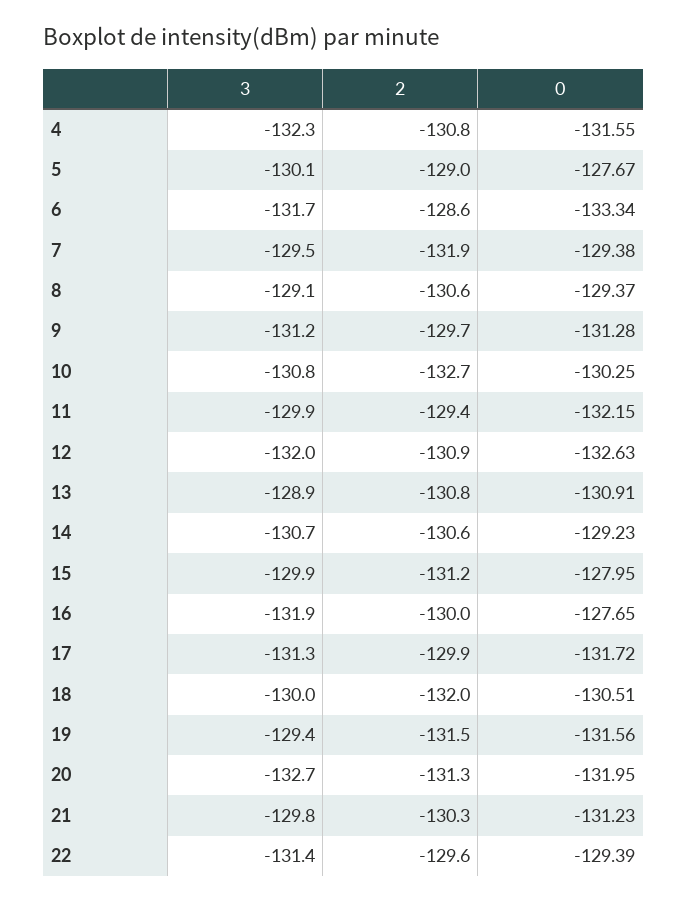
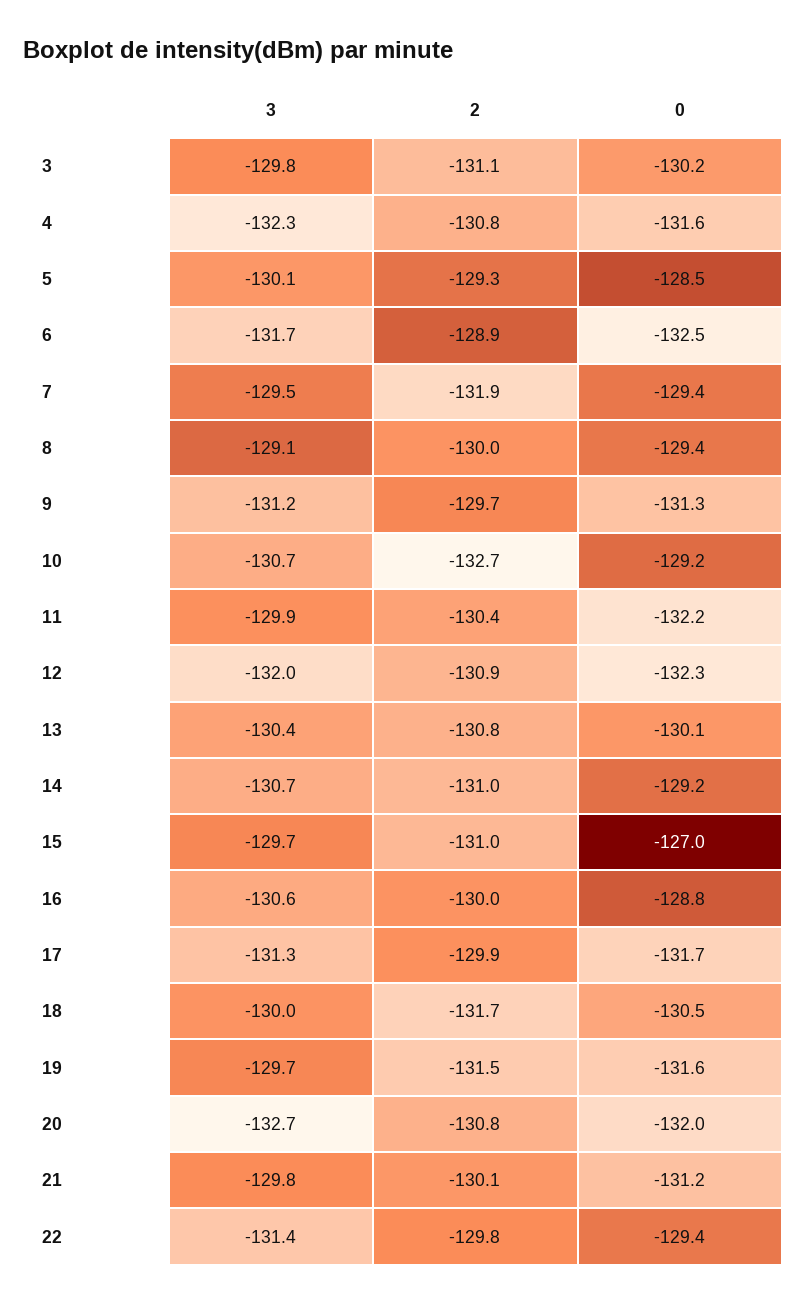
2, 5: -129 -> -129.3
0, 5: -127.67 -> -128.5
2, 6: -128.6 -> -128.9
0, 6: -133.34 -> -132.5
2, 8: -130.6 -> -130
3, 10: -130.8 -> -130.7
0, 10: -130.25 -> -129.2
2, 11: -129.4 -> -130.4
0, 12: -132.63 -> -132.3
3, 13: -128.9 -> -130.4
0, 13: -130.91 -> -130.1
2, 14: -130.6 -> -131
3, 15: -129.9 -> -129.7
2, 15: -131.2 -> -131
0, 15: -127.95 -> -127
3, 16: -131.9 -> -130.6
0, 16: -127.65 -> -128.8
2, 18: -132 -> -131.7
3, 19: -129.4 -> -129.7
2, 20: -131.3 -> -130.8
2, 21: -130.3 -> -130.1
2, 22: -129.6 -> -129.8
3, 3: none -> -129.8
2, 3: none -> -131.1
0, 3: none -> -130.2

